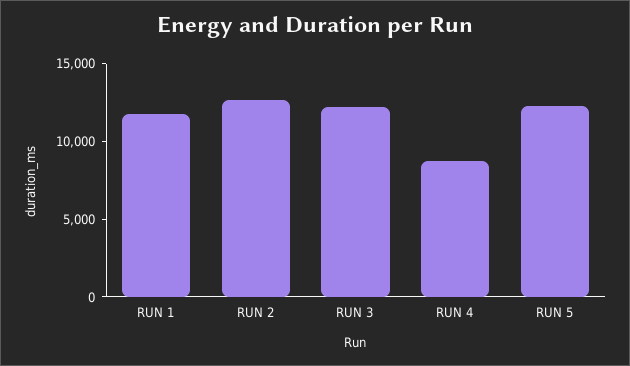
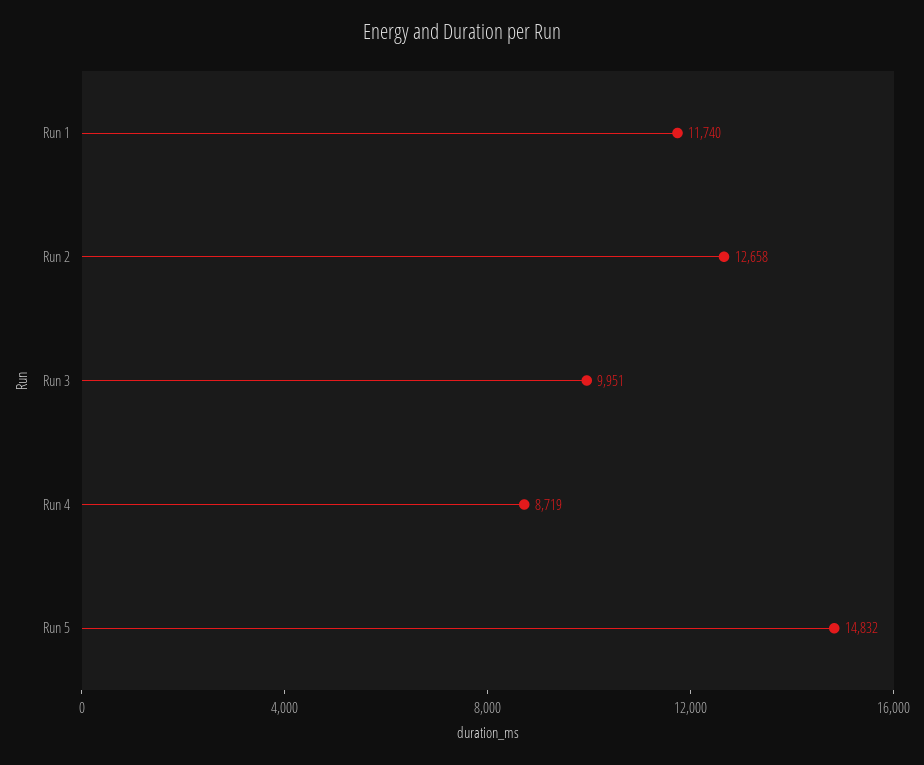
RUN 3: 12000 -> 9951
RUN 5: 12000 -> 14832

